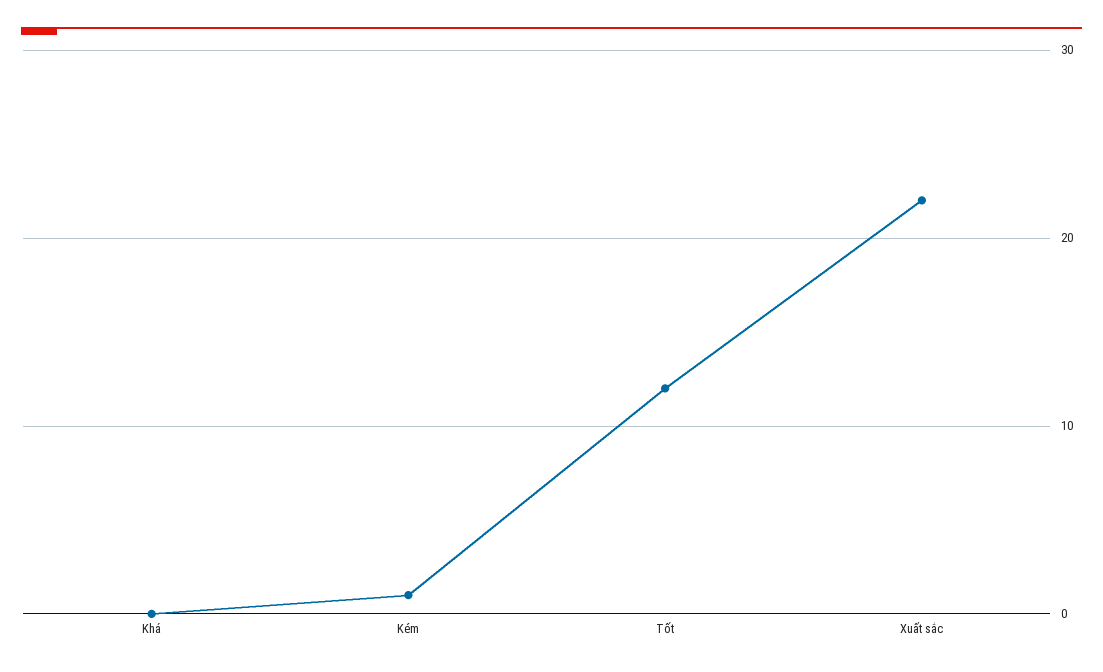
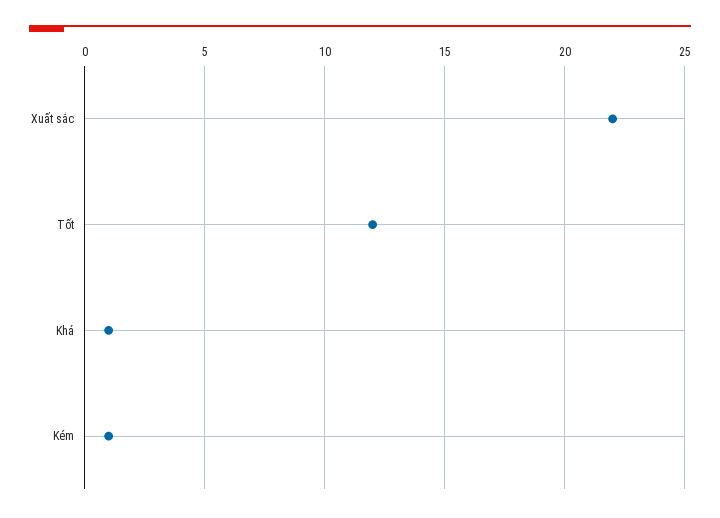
Khá: 0 -> 1

